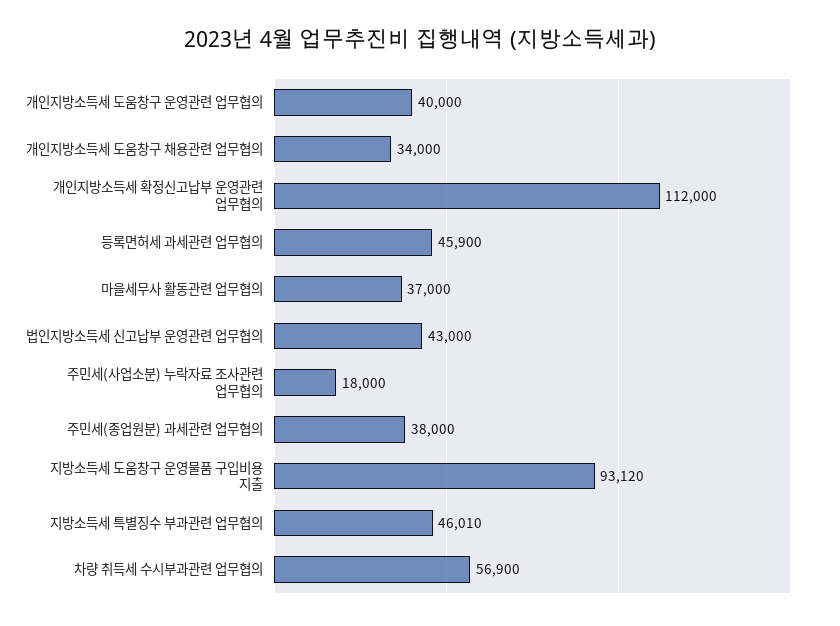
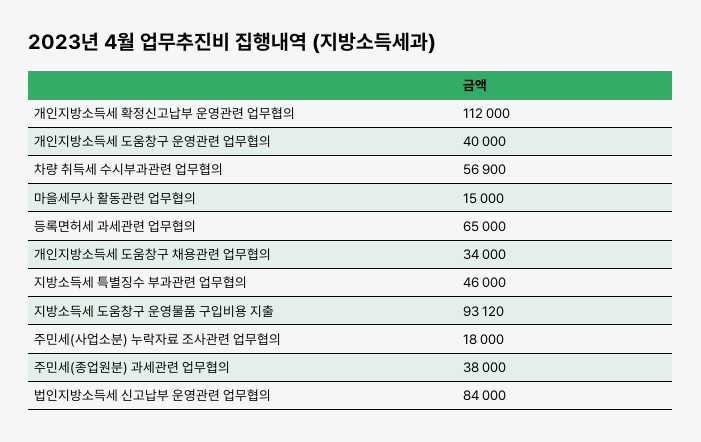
등록면허세 과세관련 업무협의: 45900 -> 65000
마을세무사 활동관련 업무협의: 37000 -> 15000
법인지방소득세 신고납부 운영관련 업무협의: 43000 -> 84000
지방소득세 특별징수 부과관련 업무협의: 46010 -> 46000

